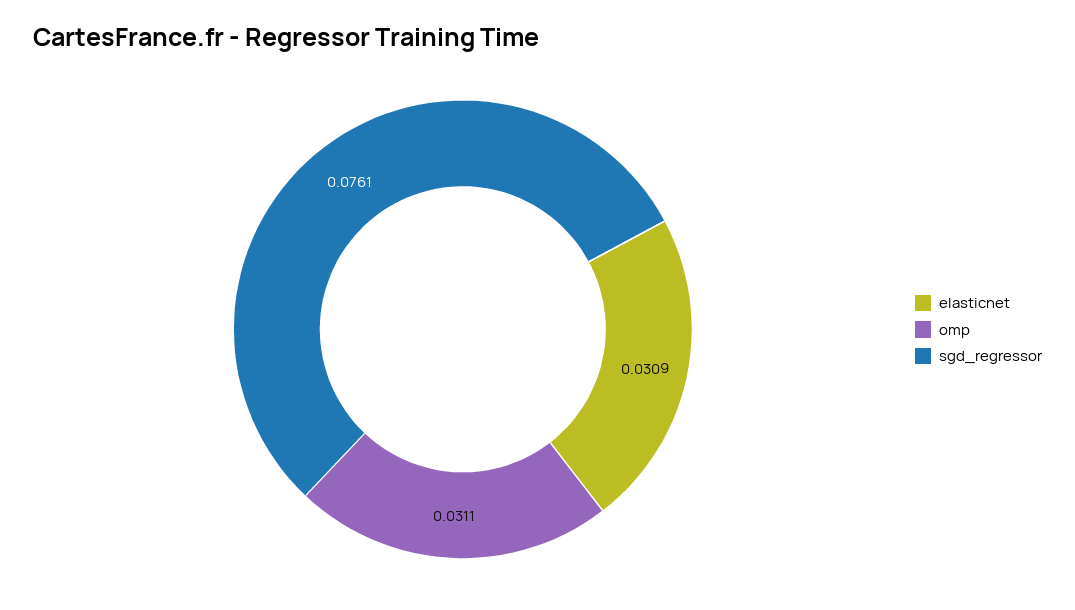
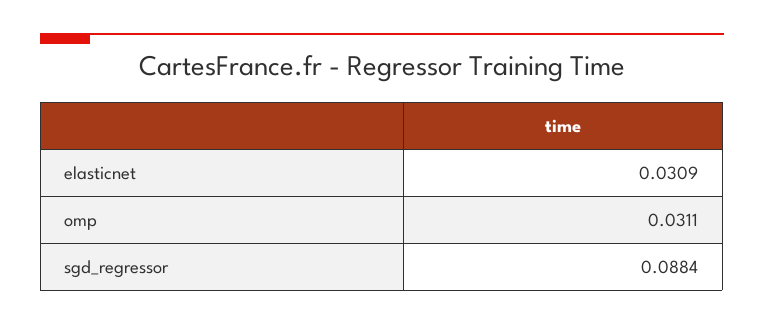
sgd_regressor: 0.0761 -> 0.0884

